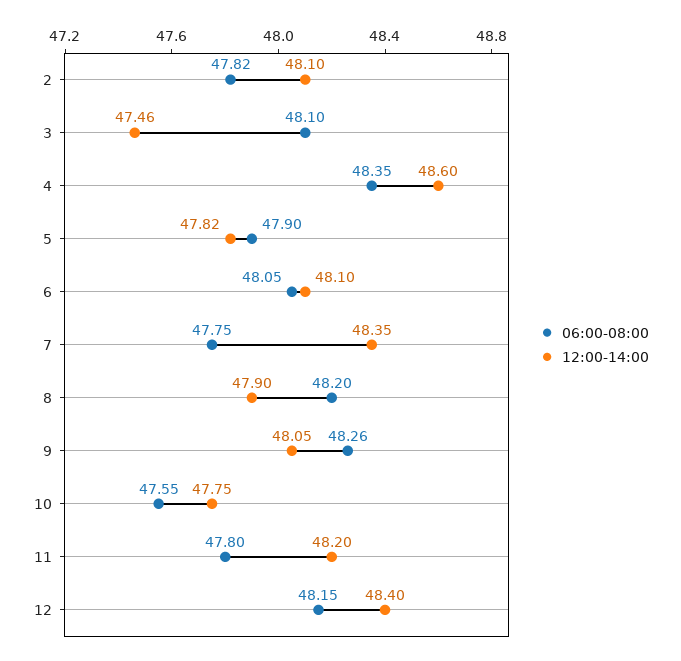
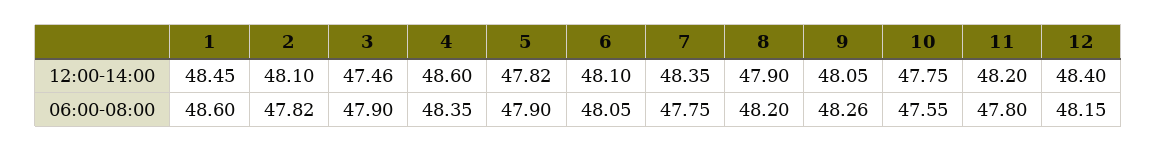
06:00-08:00, 3: 48.1 -> 47.9
12:00-14:00, 1: none -> 48.45
06:00-08:00, 1: none -> 48.6

